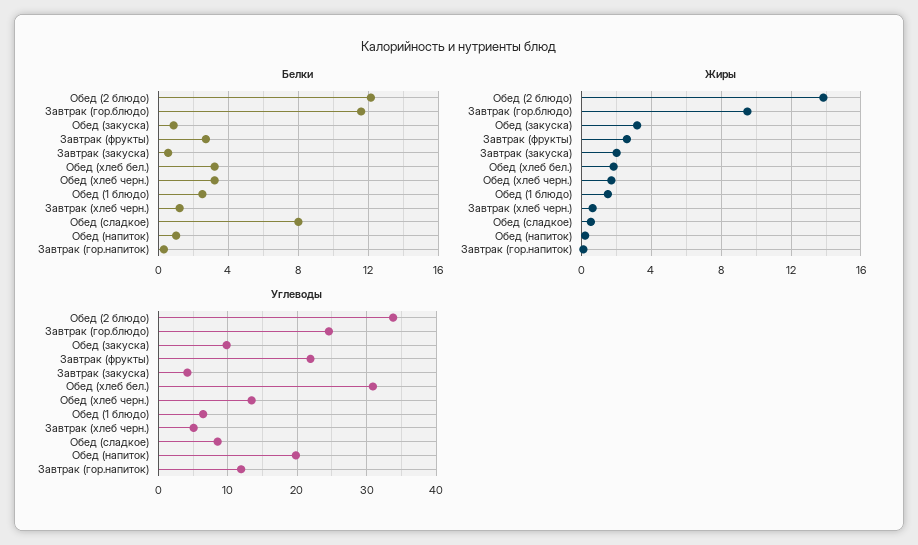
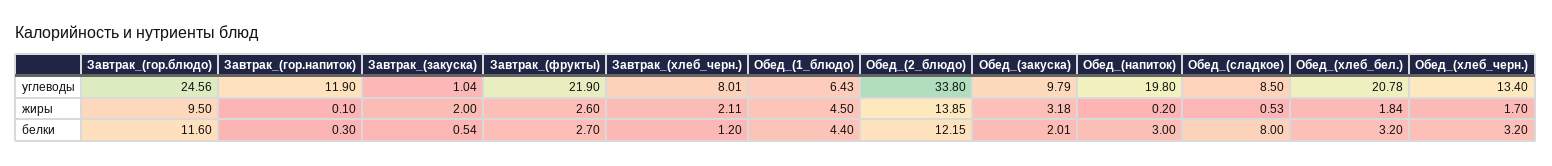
Белки, Обед (закуска): 1 -> 2.01
Белки, Обед (1 блюдо): 2.5 -> 4.4
Белки, Обед (напиток): 1 -> 3
Жиры, Обед (1 блюдо): 1.5 -> 4.5
Жиры, Завтрак (хлеб черн.): 0.5 -> 2.11
Углеводы, Завтрак (закуска): 4 -> 1.04
Углеводы, Обед (хлеб бел.): 31 -> 20.78
Углеводы, Завтрак (хлеб черн.): 5 -> 8.01

